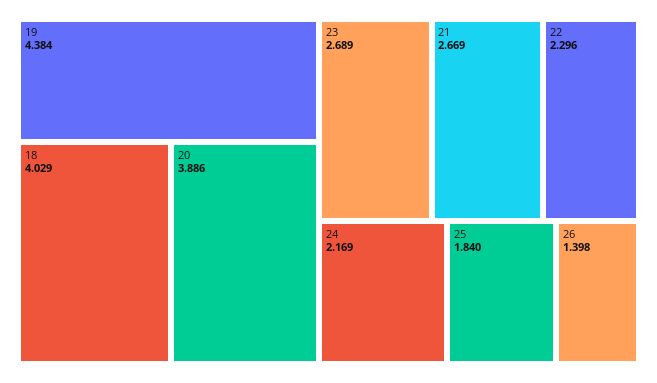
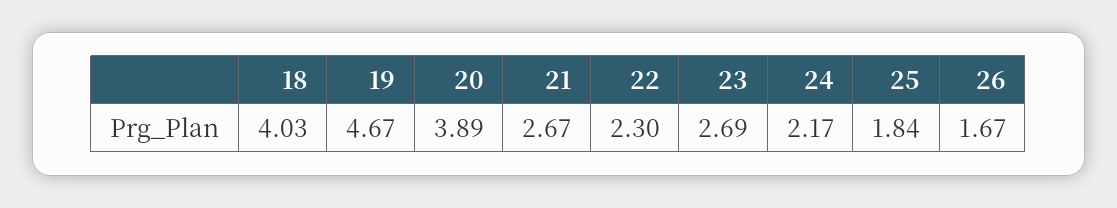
19: 4.384 -> 4.67
26: 1.398 -> 1.67

